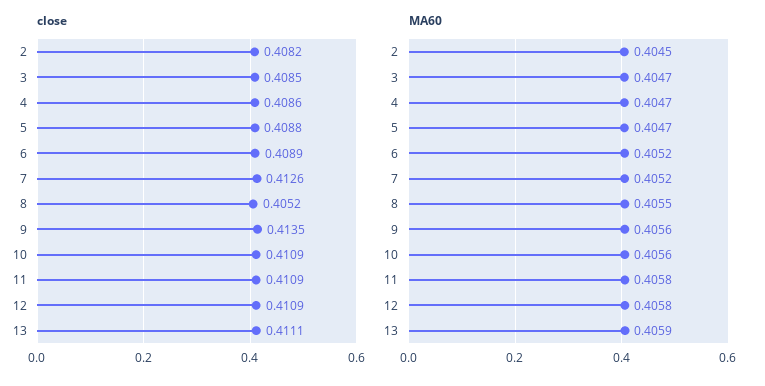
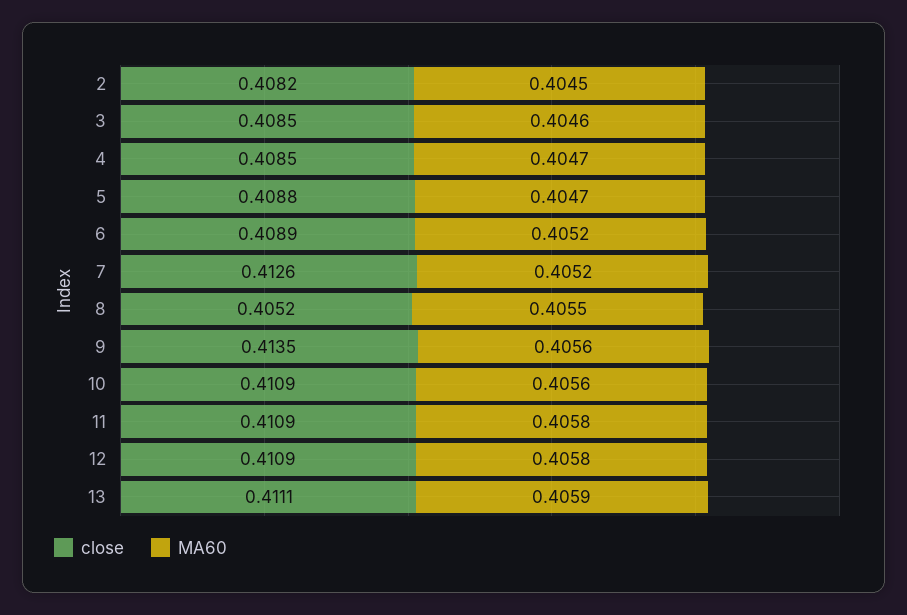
close, 4: 0.4086 -> 0.4085
MA60, 3: 0.4047 -> 0.4046

